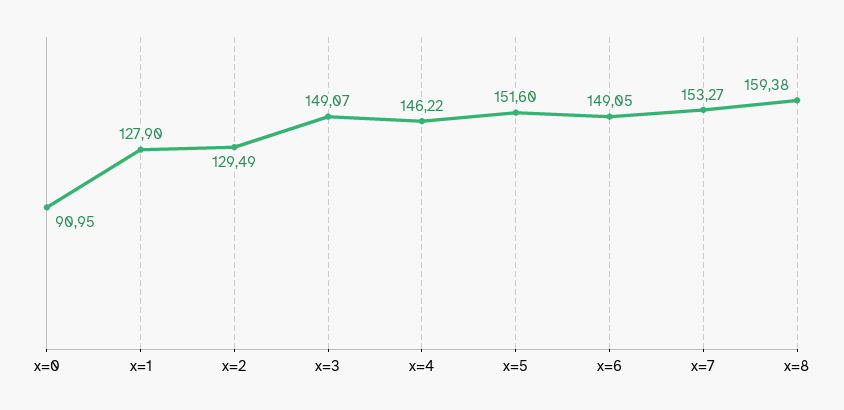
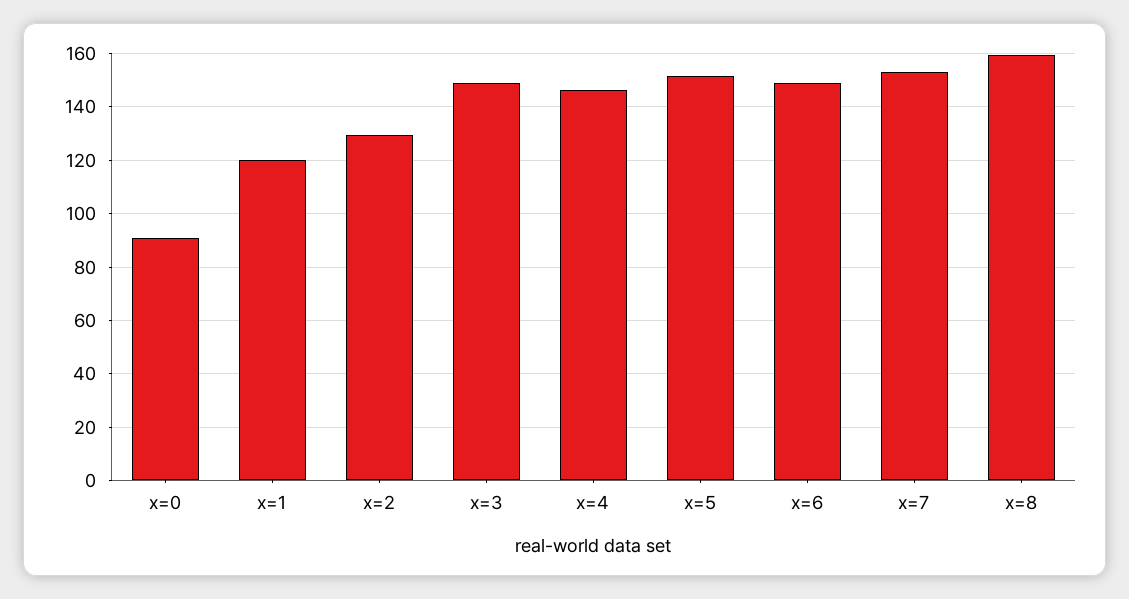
x=1: 127.9 -> 120

